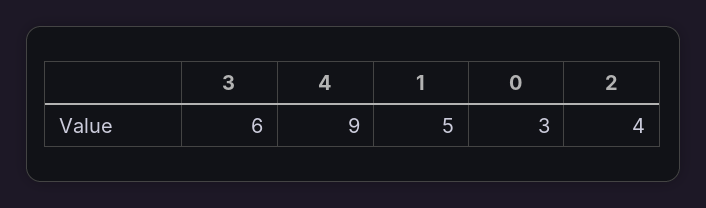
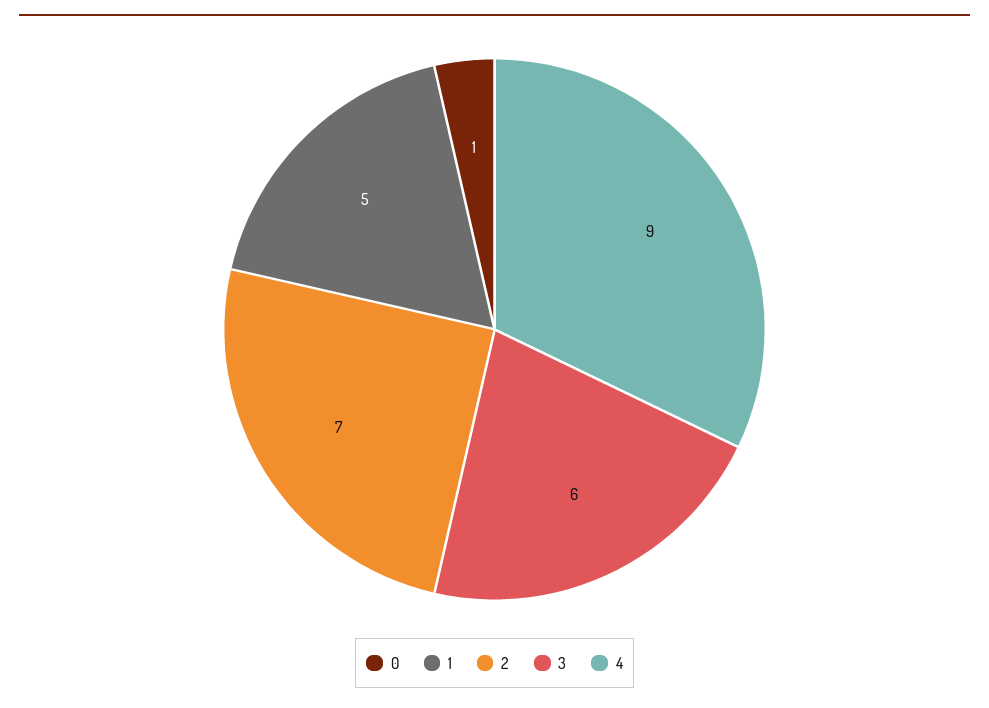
0: 3 -> 1
2: 4 -> 7

